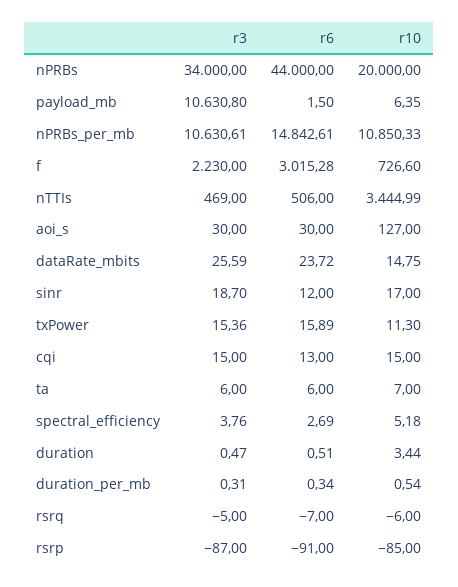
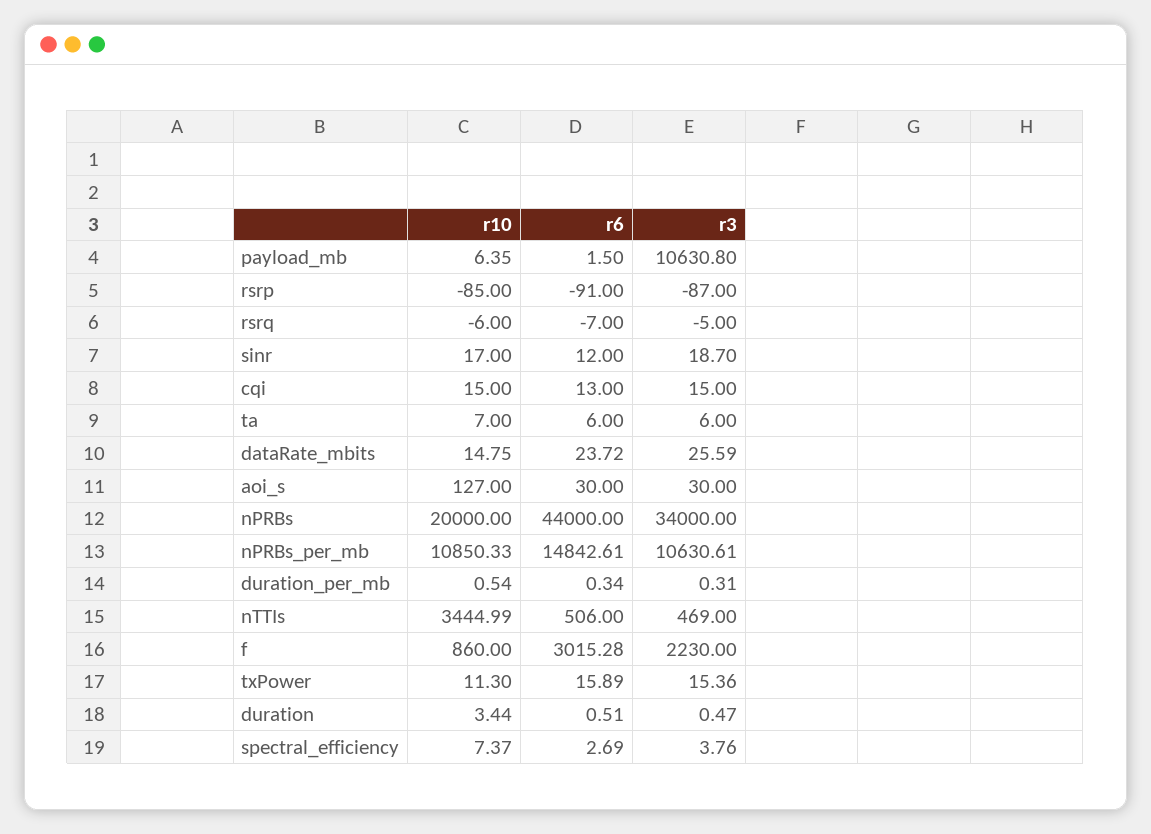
r10, f: 726.6 -> 860
r10, spectral_efficiency: 5.18 -> 7.37

